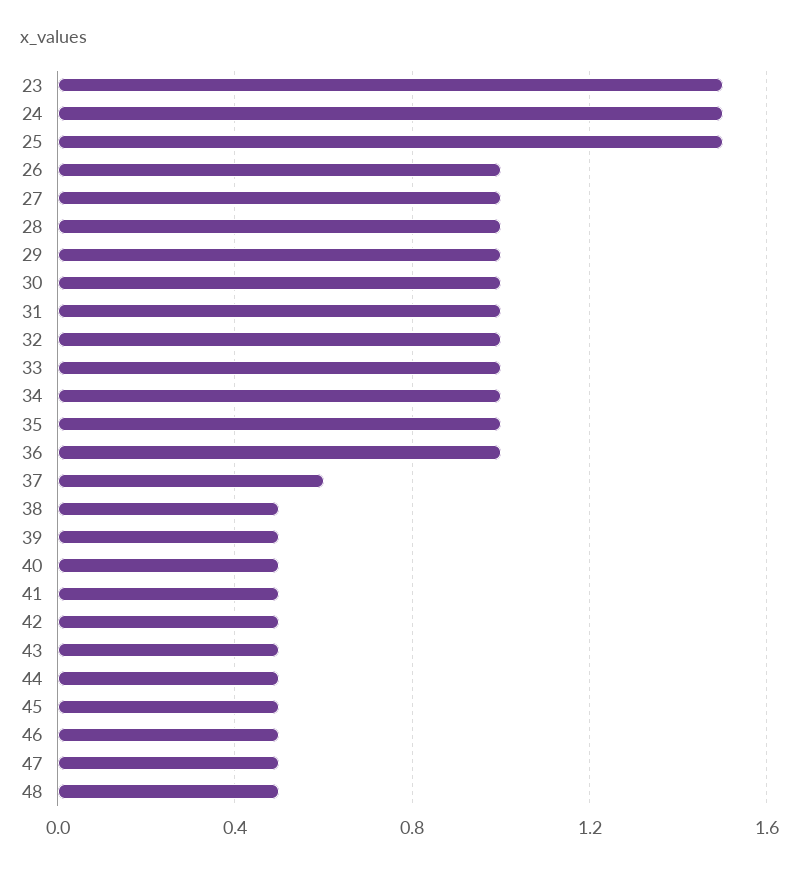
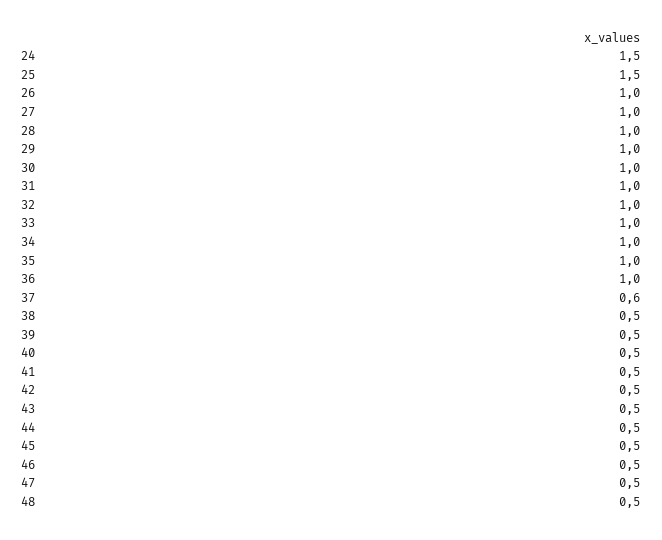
23: 1.5 -> none

